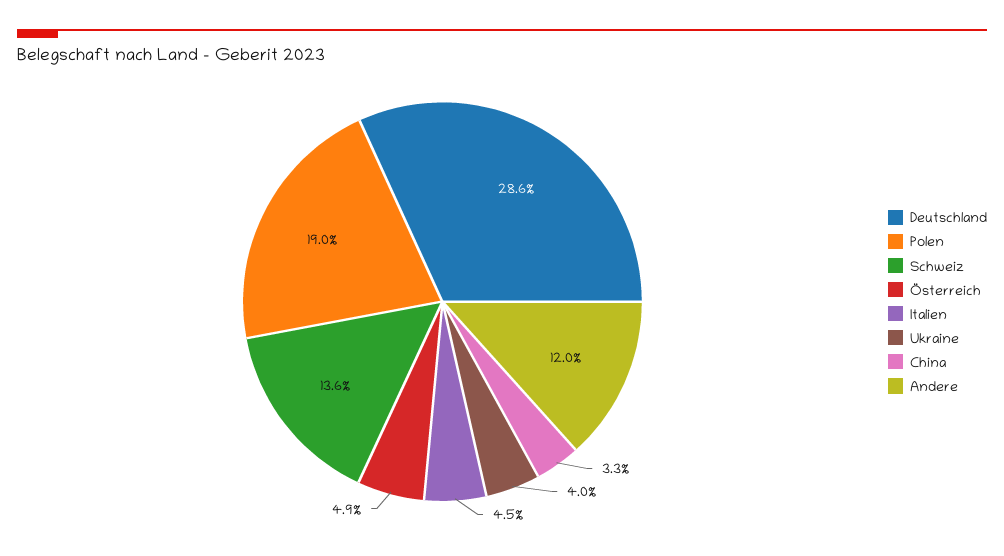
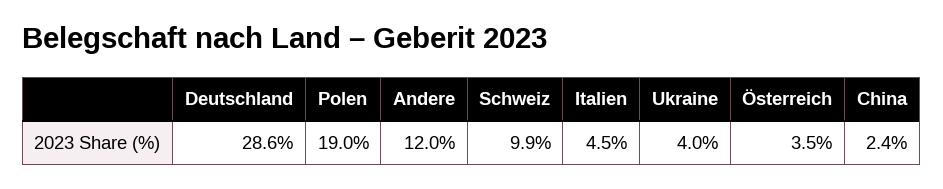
Schweiz: 13.6 -> 9.9
Österreich: 4.9 -> 3.5
China: 3.3 -> 2.4

